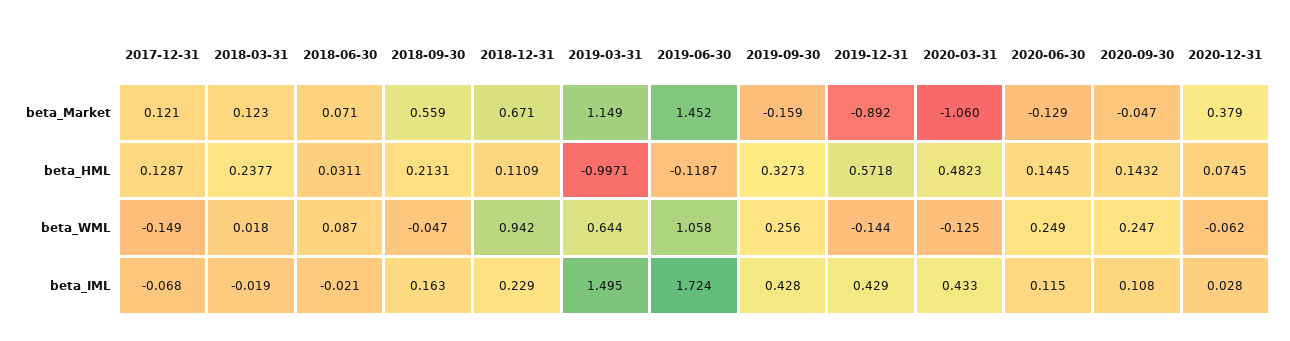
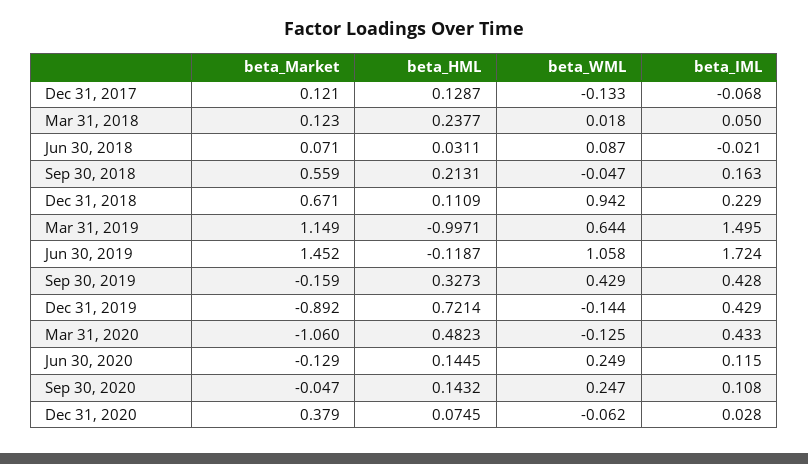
2019-12-31, beta_HML: 0.5718 -> 0.7214
2017-12-31, beta_WML: -0.149 -> -0.133
2019-09-30, beta_WML: 0.256 -> 0.429
2018-03-31, beta_IML: -0.019 -> 0.05

